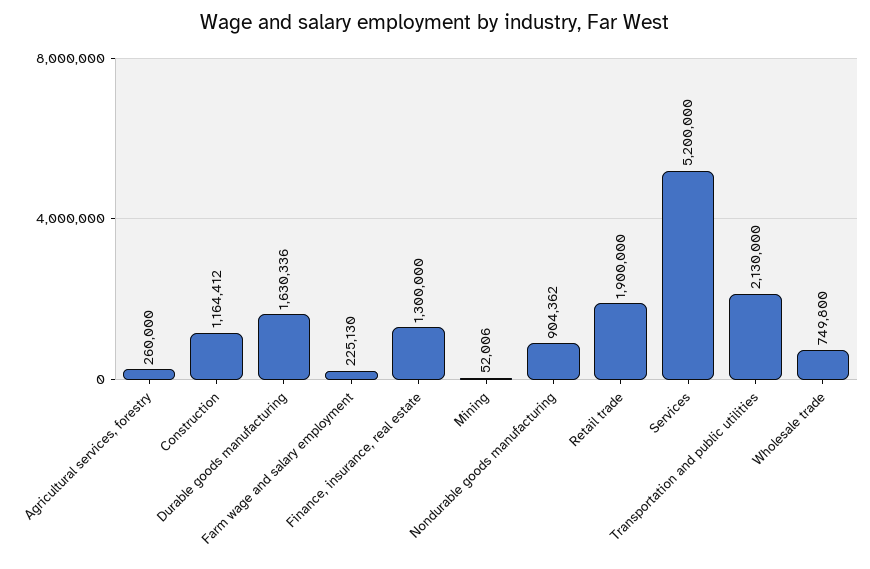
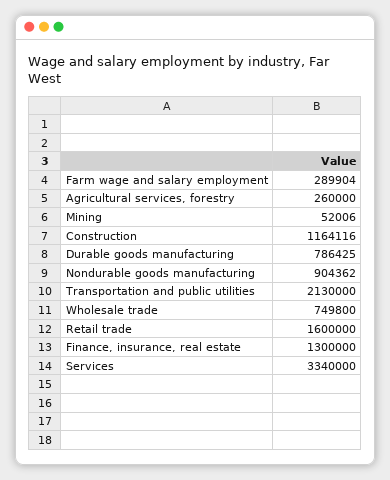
Construction: 1164412 -> 1164116
Durable goods manufacturing: 1630336 -> 786425
Farm wage and salary employment: 225130 -> 289904
Retail trade: 1900000 -> 1600000
Services: 5200000 -> 3340000

